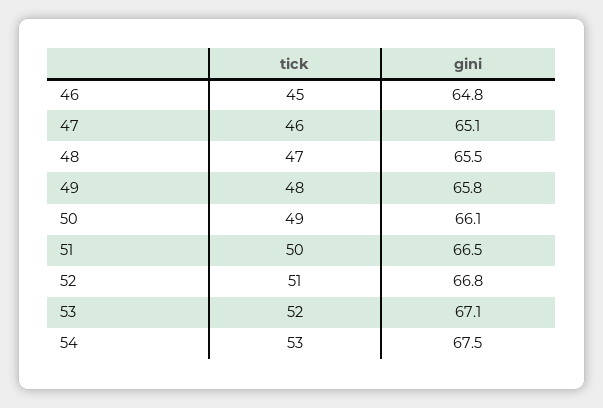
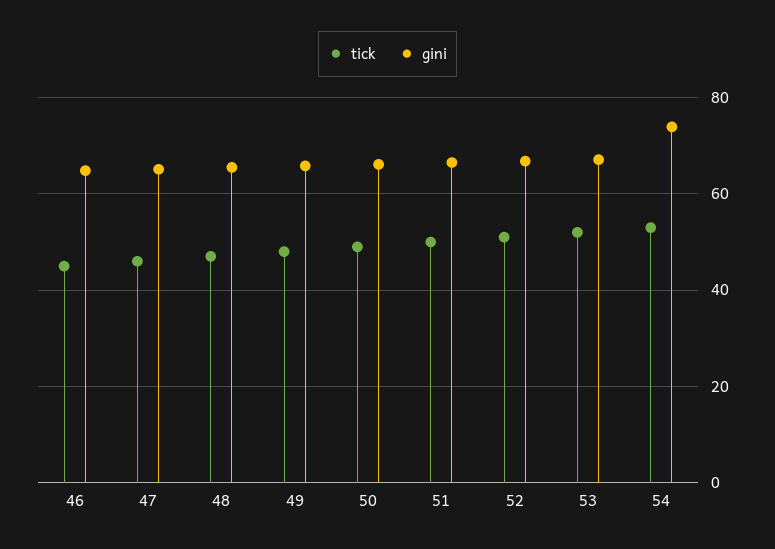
gini, 54: 67.5 -> 74

